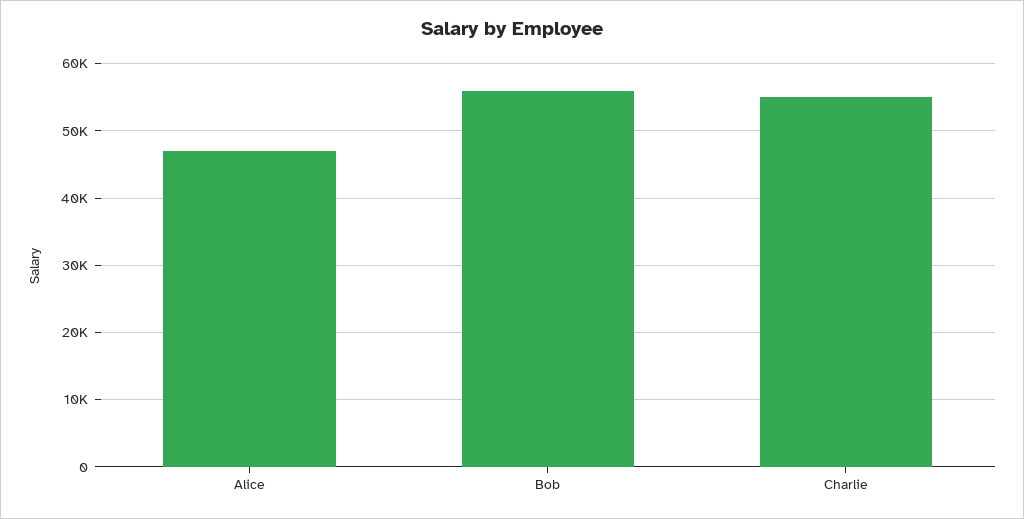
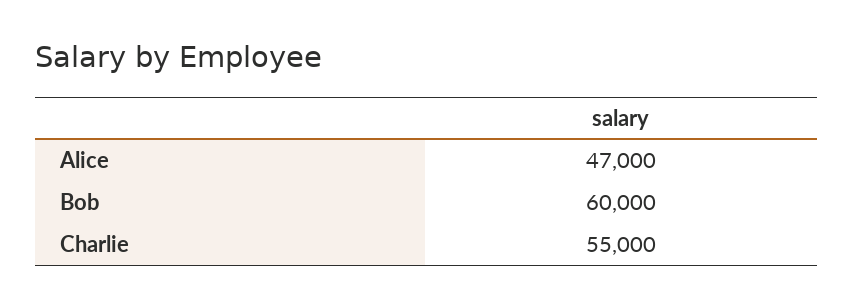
Bob: 56000 -> 60000

